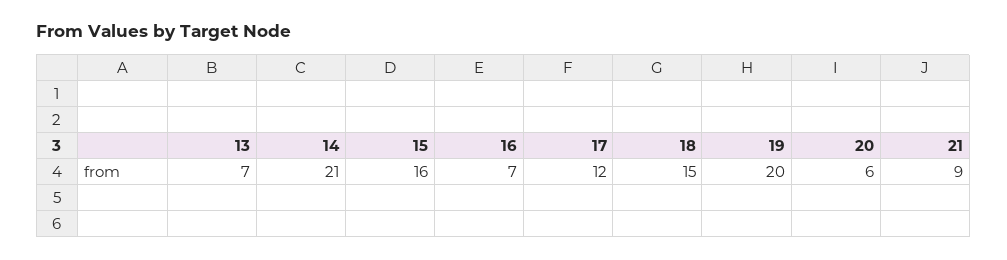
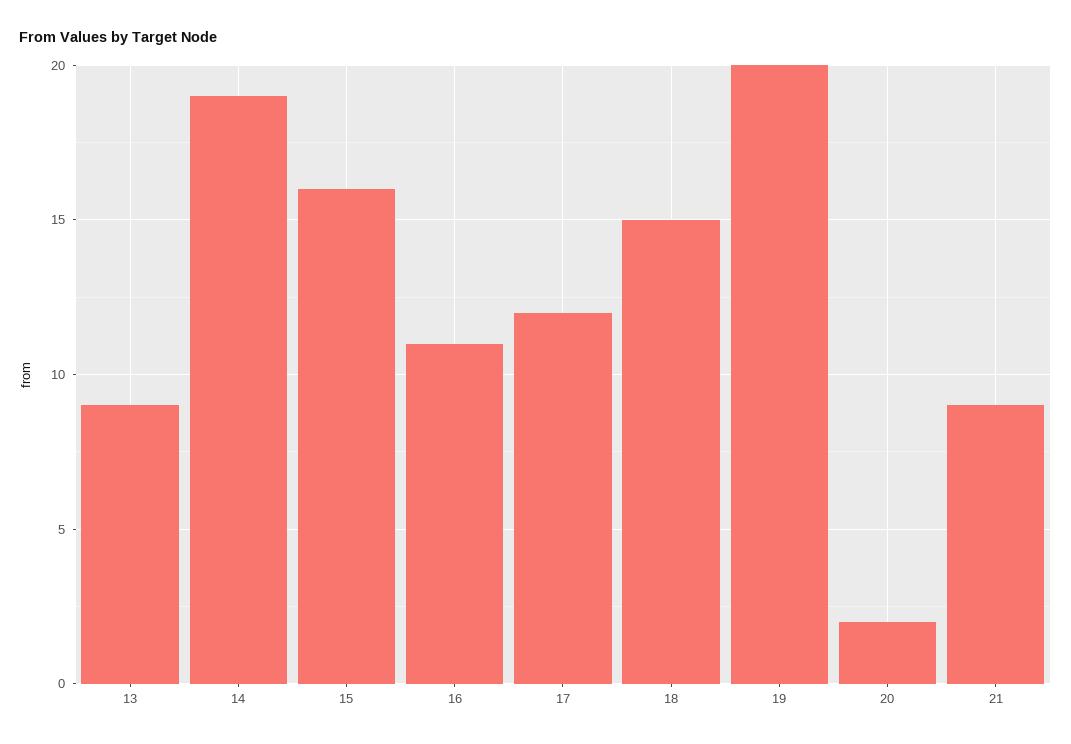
13: 7 -> 9
14: 21 -> 19
16: 7 -> 11
20: 6 -> 2

